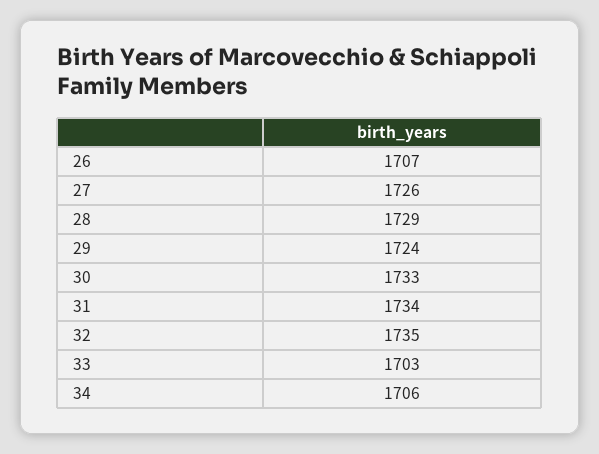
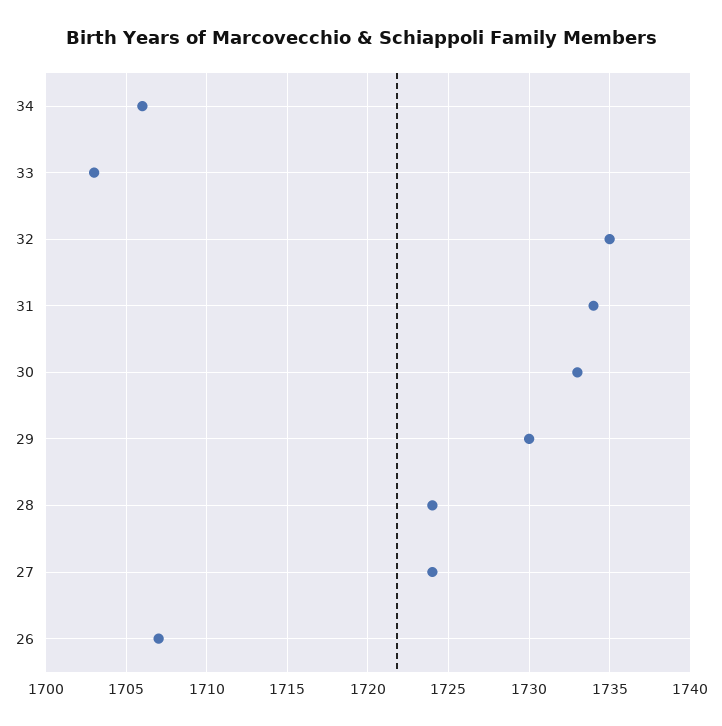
27: 1726 -> 1724
28: 1729 -> 1724
29: 1724 -> 1730

